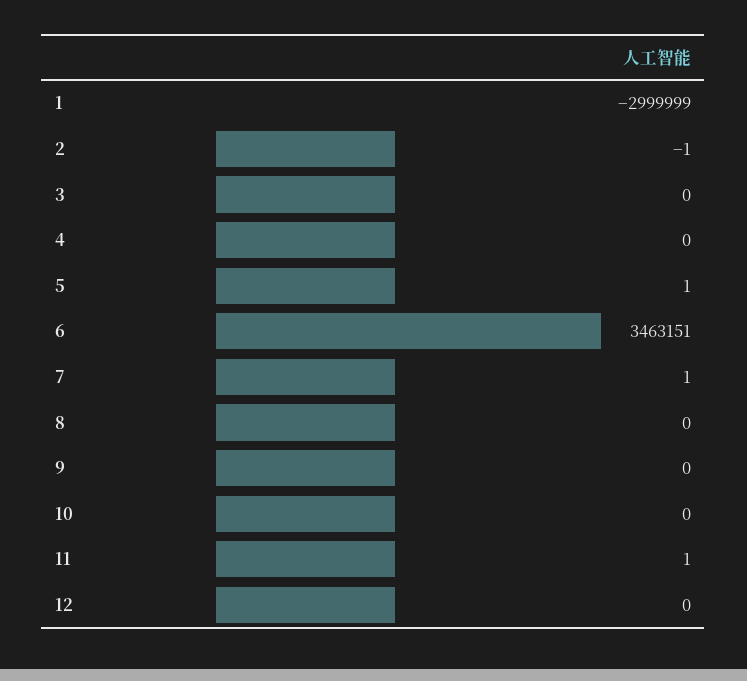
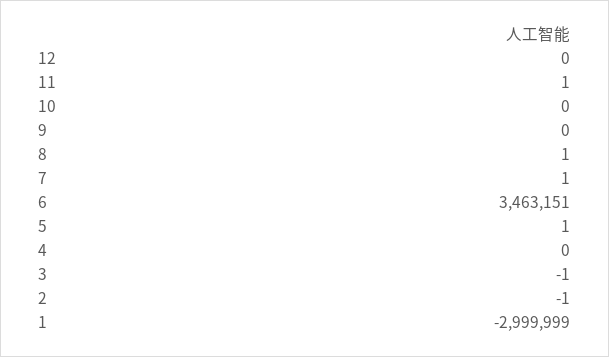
3: 0 -> -1
8: 0 -> 1

